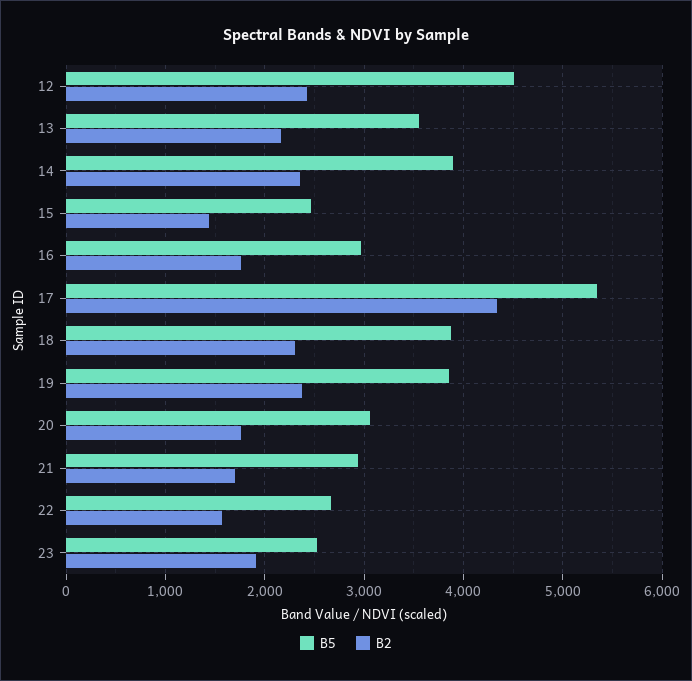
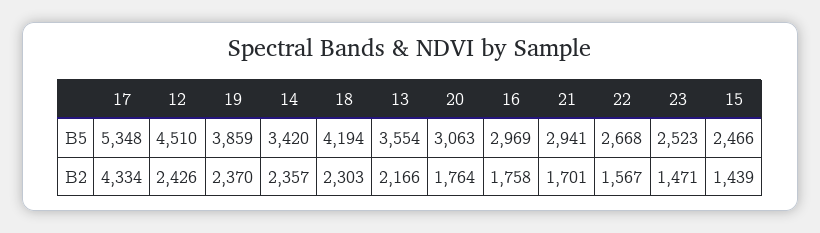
B5, 14: 3900 -> 3420
B5, 18: 3900 -> 4194
B2, 23: 1900 -> 1471

